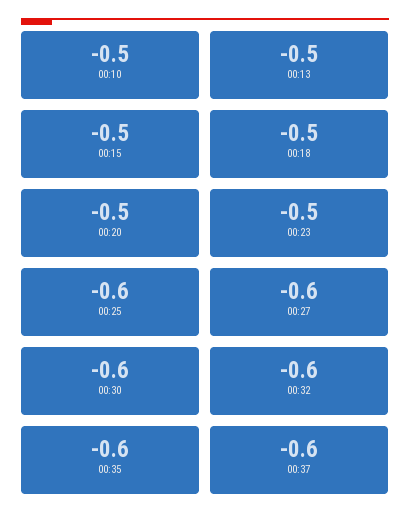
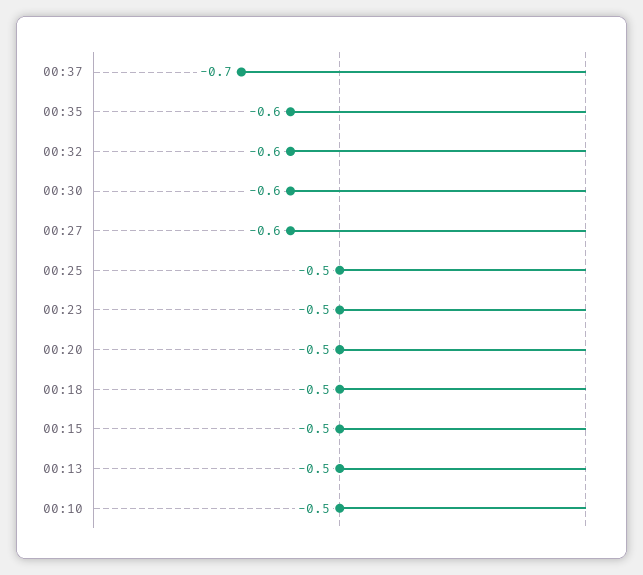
00:25: -0.6 -> -0.5
00:37: -0.6 -> -0.7

